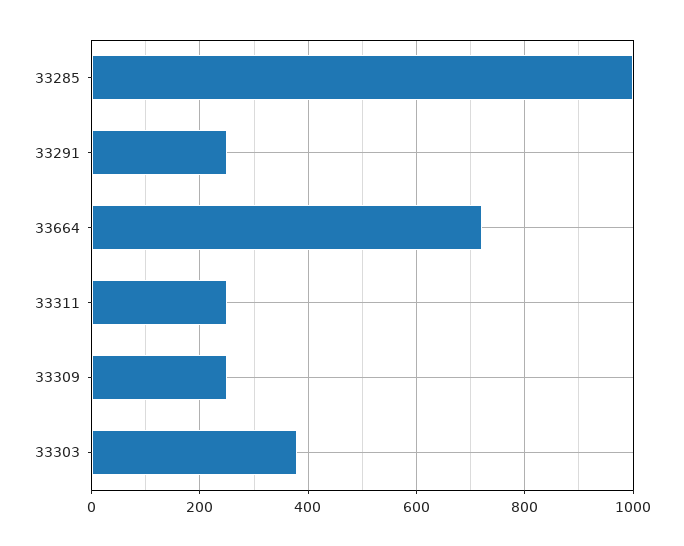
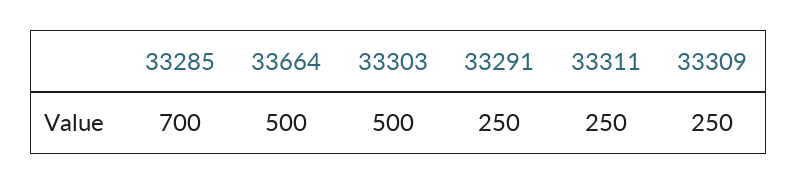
33285: 1000 -> 700
33664: 720 -> 500
33303: 380 -> 500

